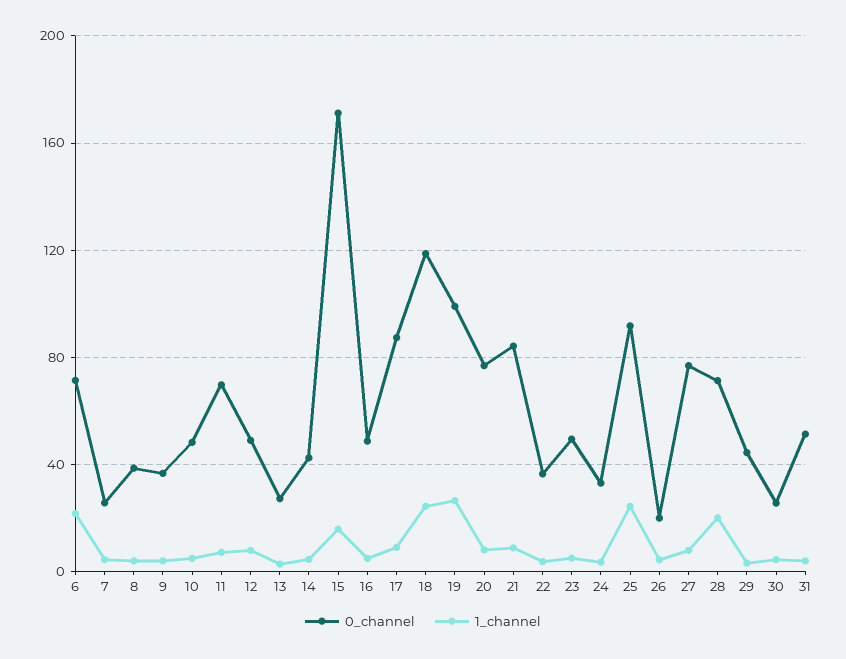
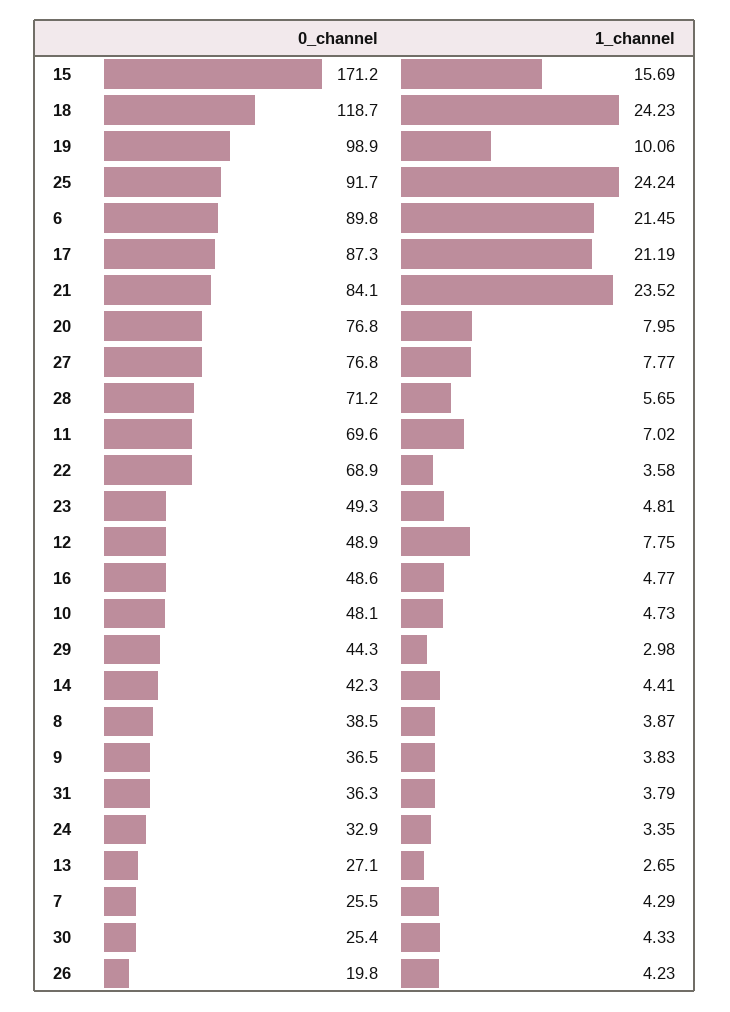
0_channel, 6: 70 -> 89.8
1_channel, 17: 10 -> 21.19
1_channel, 19: 25 -> 10.06
1_channel, 21: 10 -> 23.52
0_channel, 22: 35 -> 68.9
1_channel, 28: 20 -> 5.65
0_channel, 31: 50 -> 36.3

